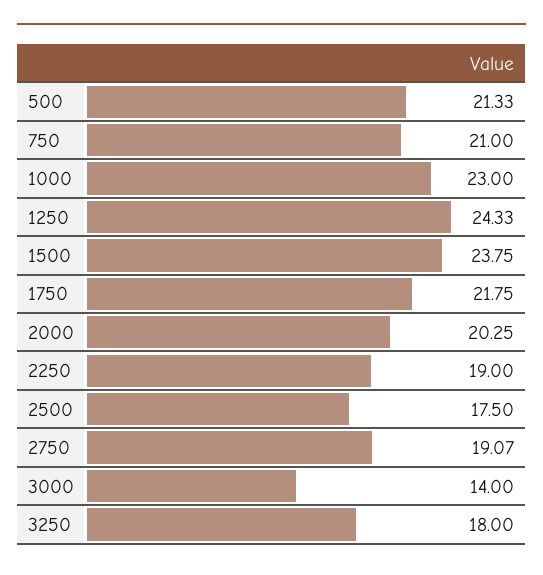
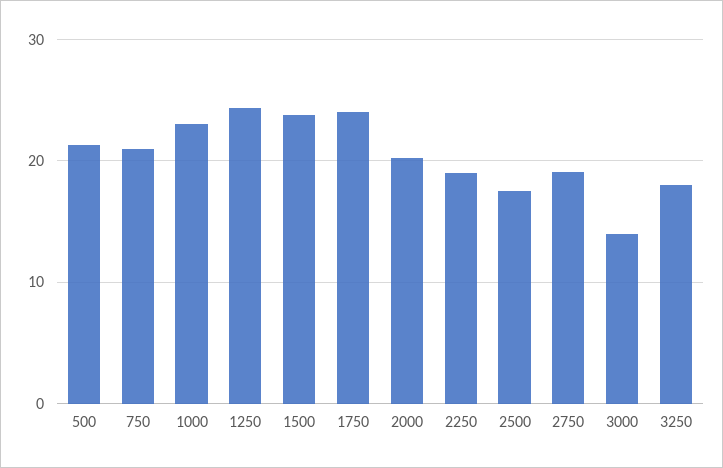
1750: 21.75 -> 24

